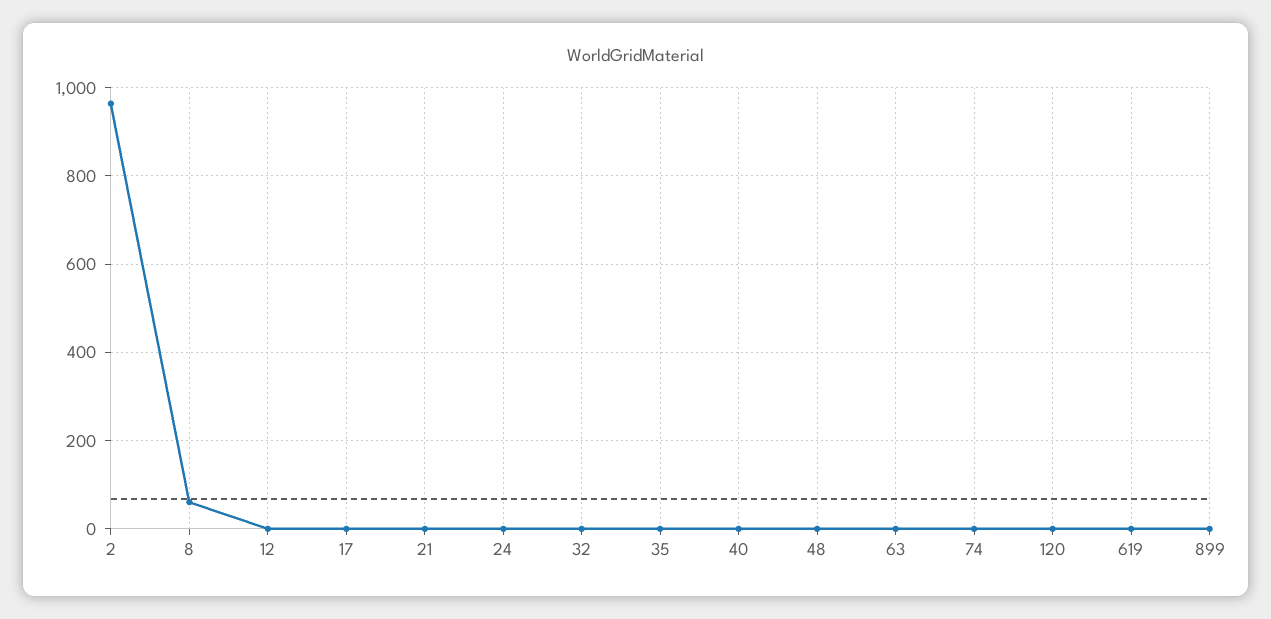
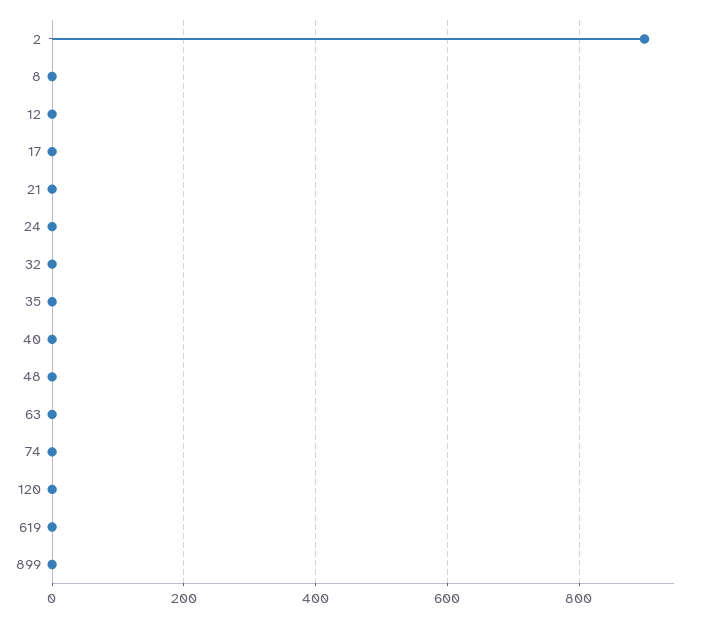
2: 960 -> 900
8: 60 -> 0

